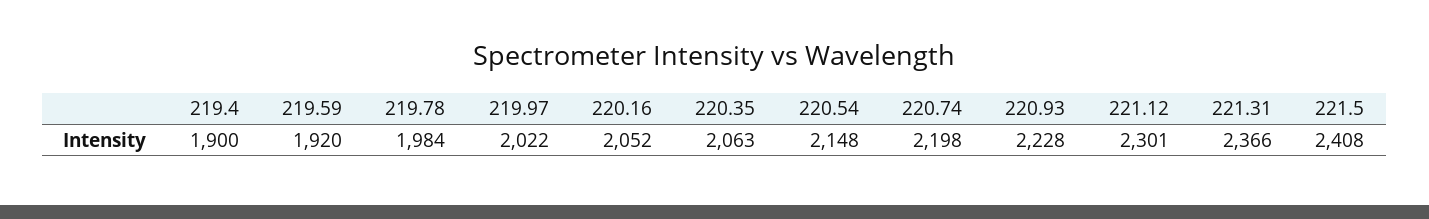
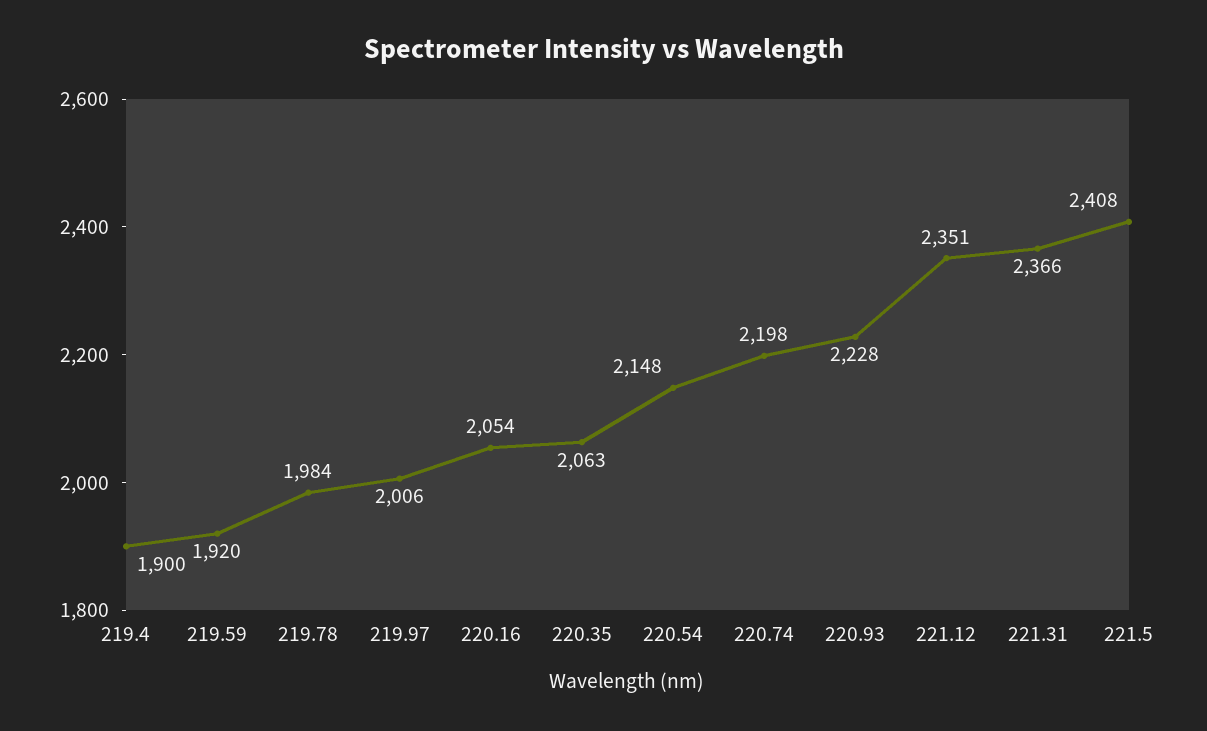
219.97: 2022 -> 2006
220.16: 2052 -> 2054
221.12: 2301 -> 2351

